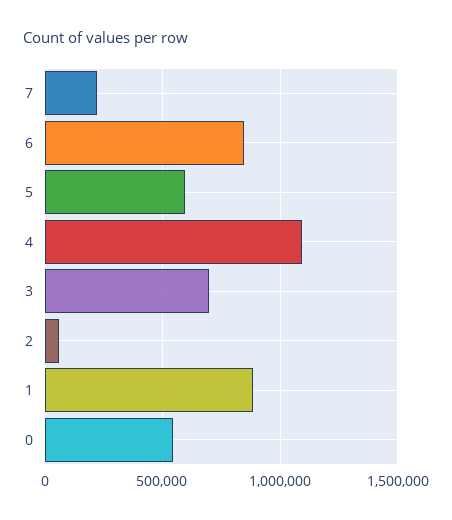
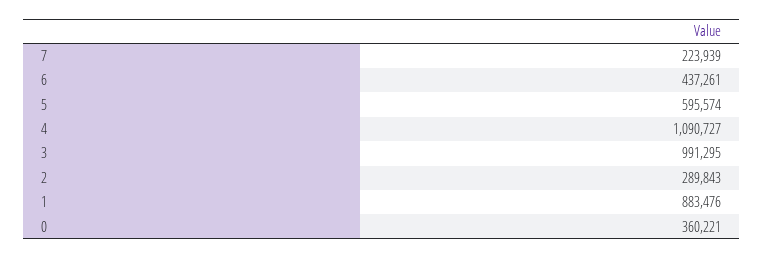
6: 850000 -> 437261
3: 700000 -> 991295
2: 50000 -> 289843
0: 550000 -> 360221

